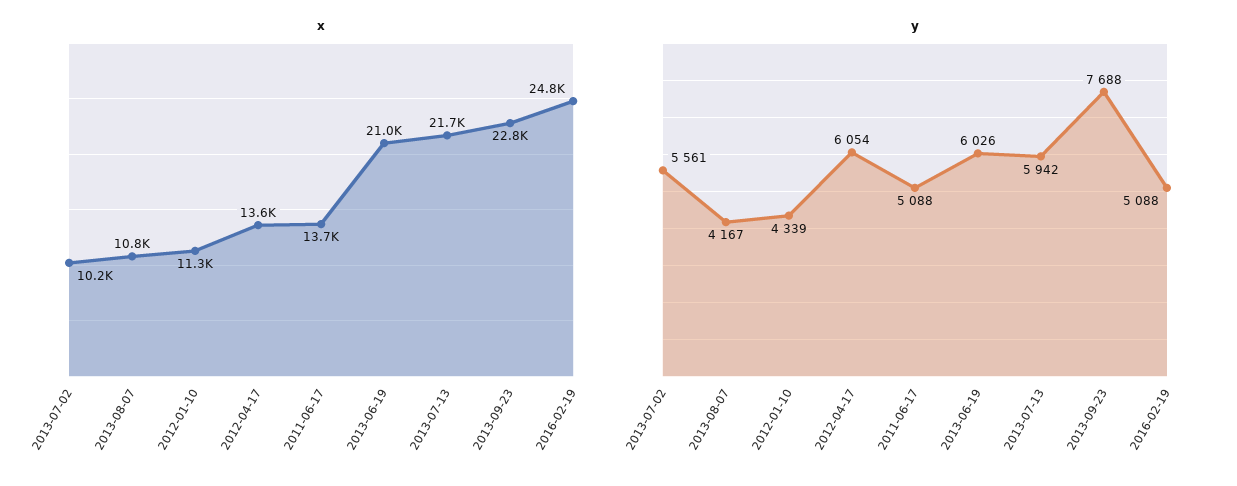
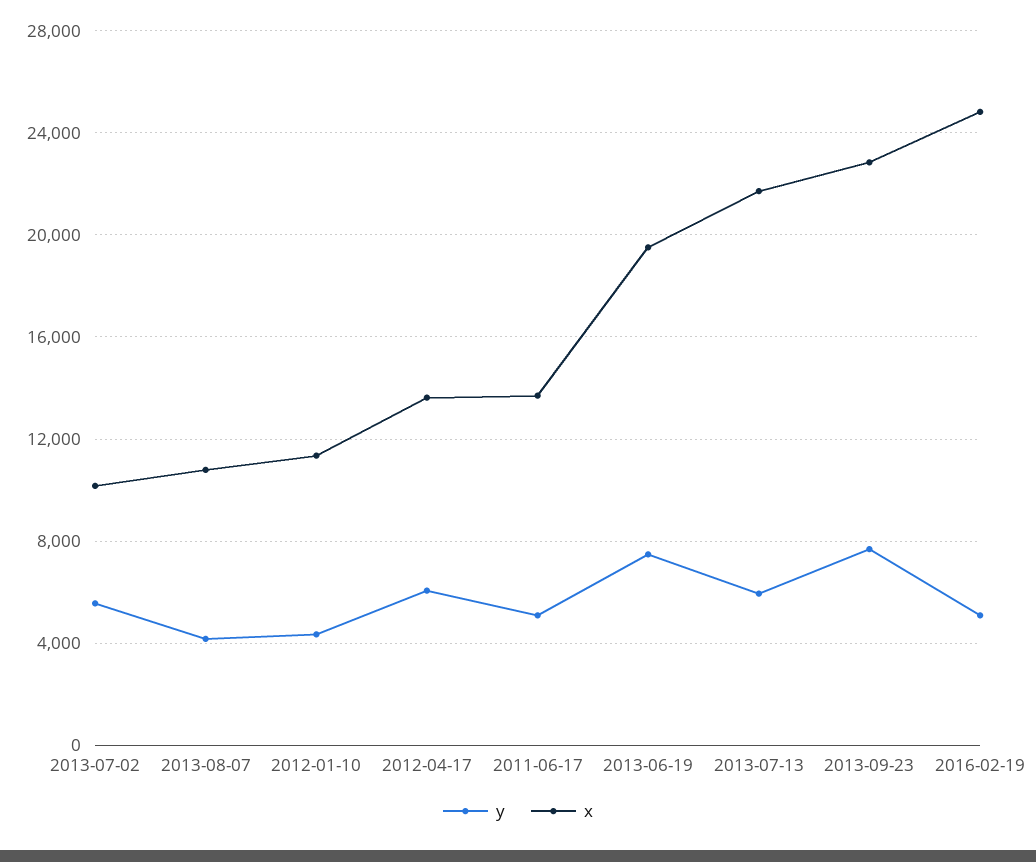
x, 2013-06-19: 21000 -> 19500
y, 2013-06-19: 6026 -> 7500

